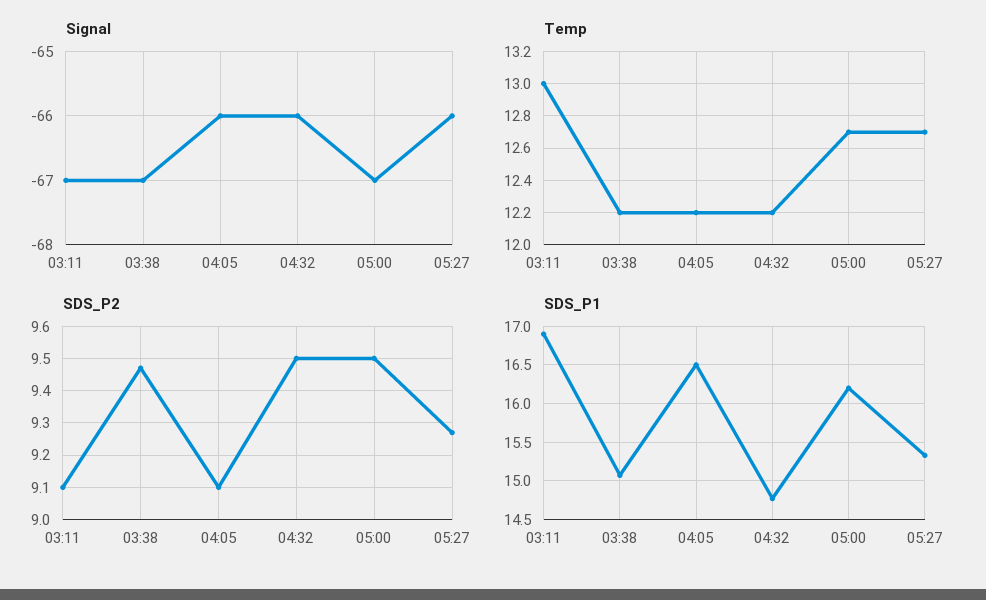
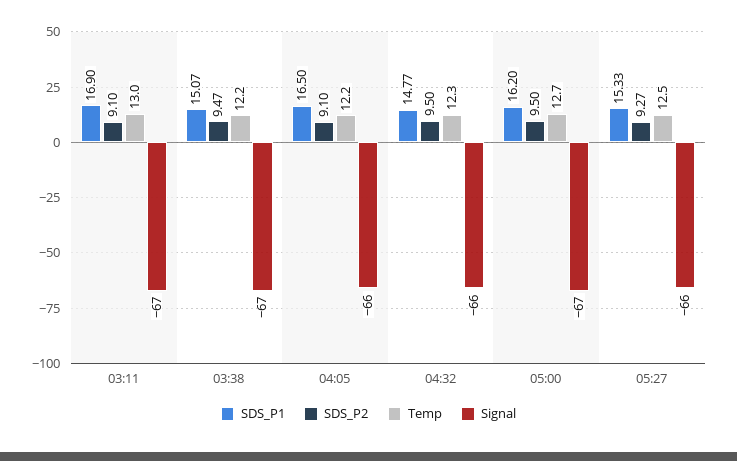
Temp, 04:32: 12.2 -> 12.3
Temp, 05:27: 12.7 -> 12.5

